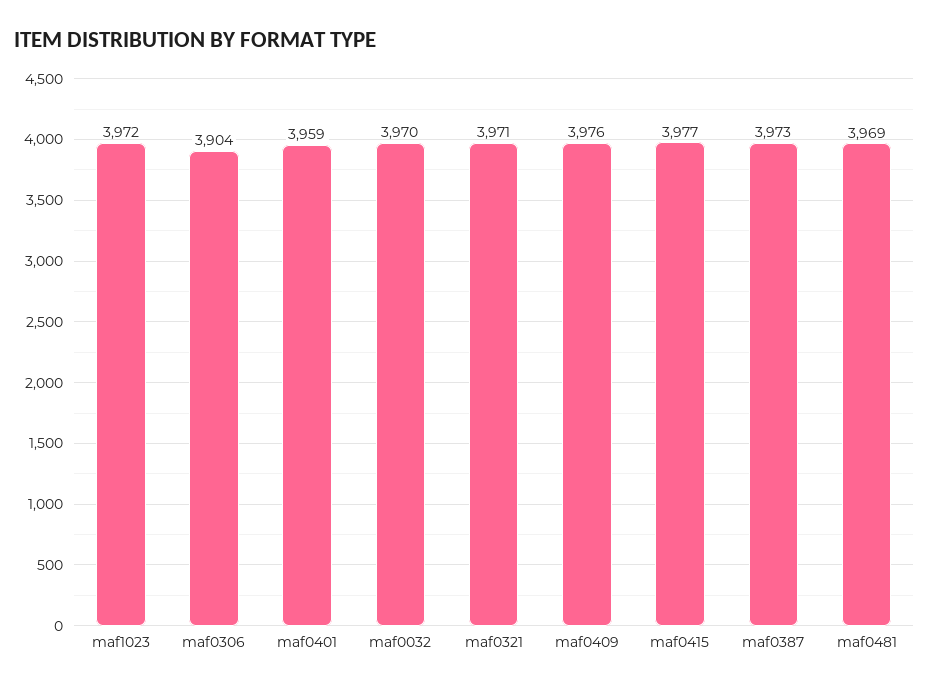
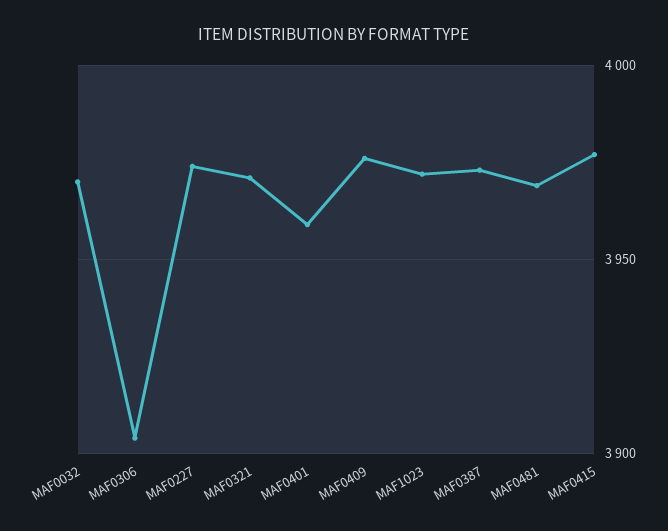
MAF0227: none -> 3975

